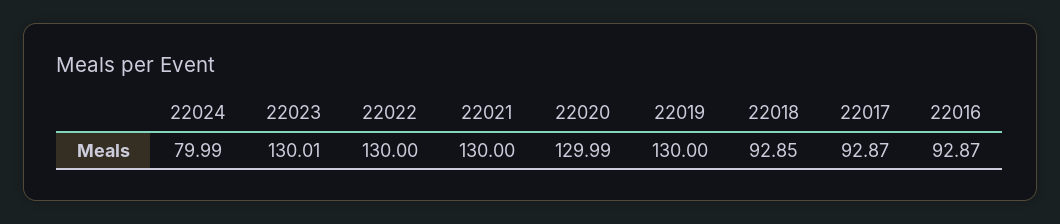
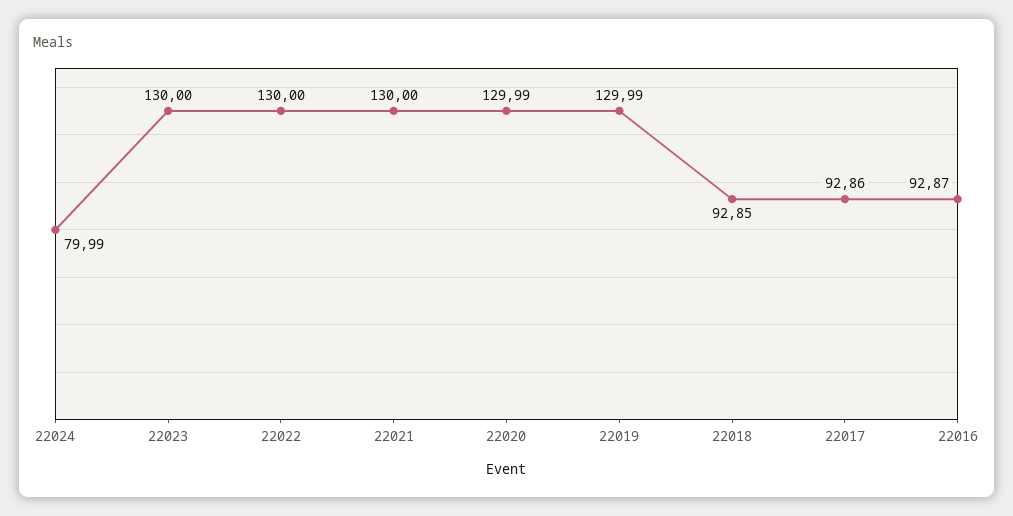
22023: 130.01 -> 130
22019: 130 -> 129.99
22017: 92.87 -> 92.86

